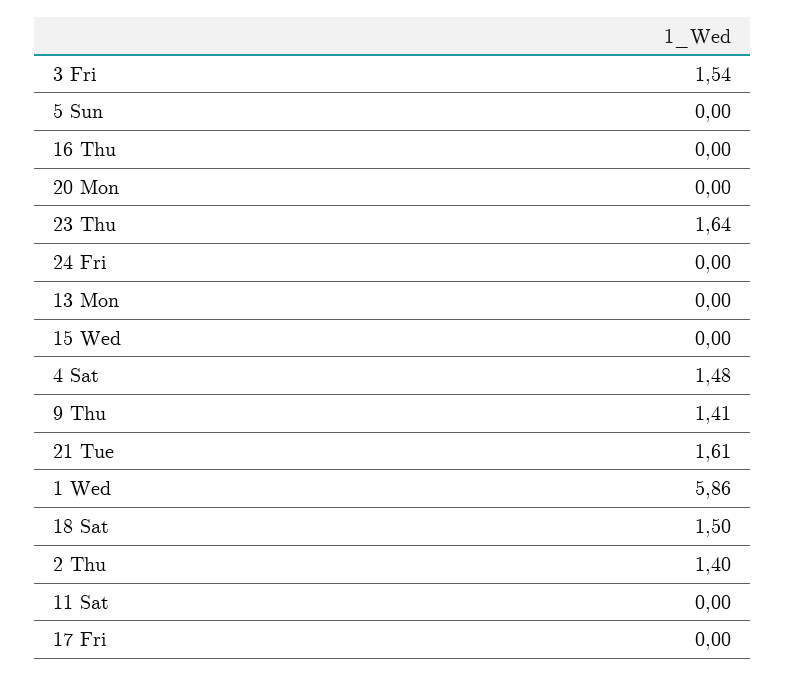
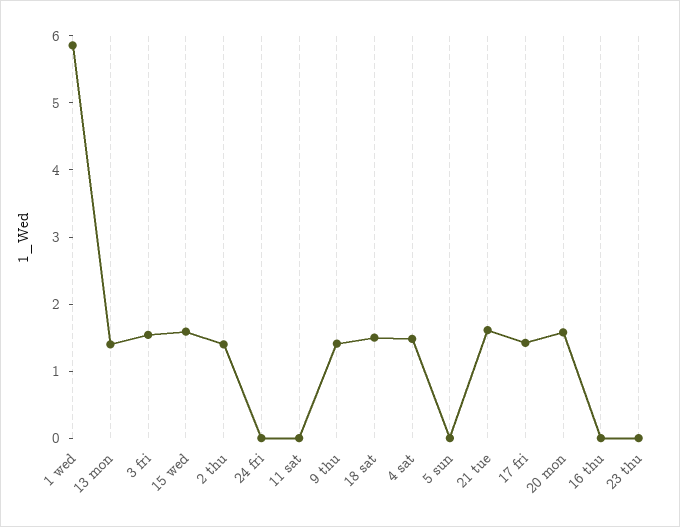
20 Mon: 0 -> 1.6
23 Thu: 1.64 -> 0
13 Mon: 0 -> 1.4
15 Wed: 0 -> 1.6
17 Fri: 0 -> 1.4

